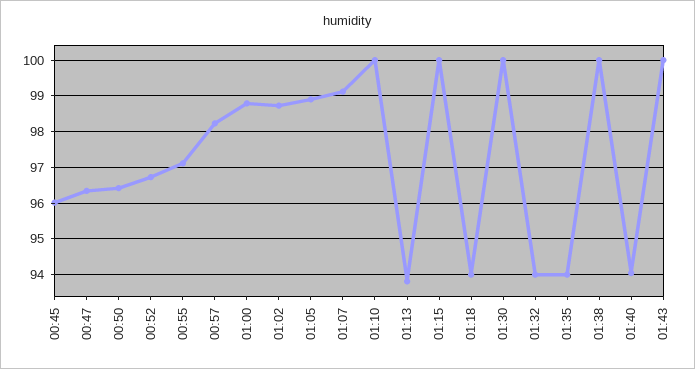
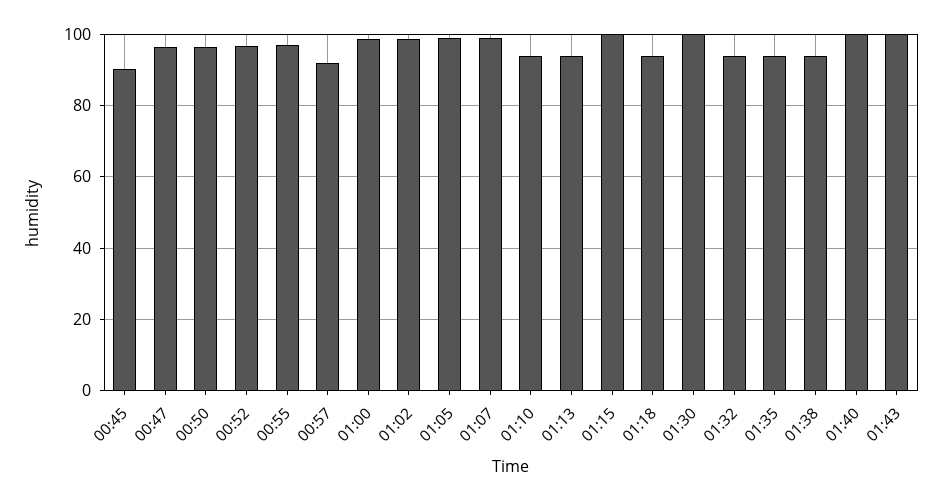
00:45: 96 -> 90
00:57: 98.2 -> 92
01:10: 100 -> 94
01:38: 100 -> 94
01:40: 94 -> 100

